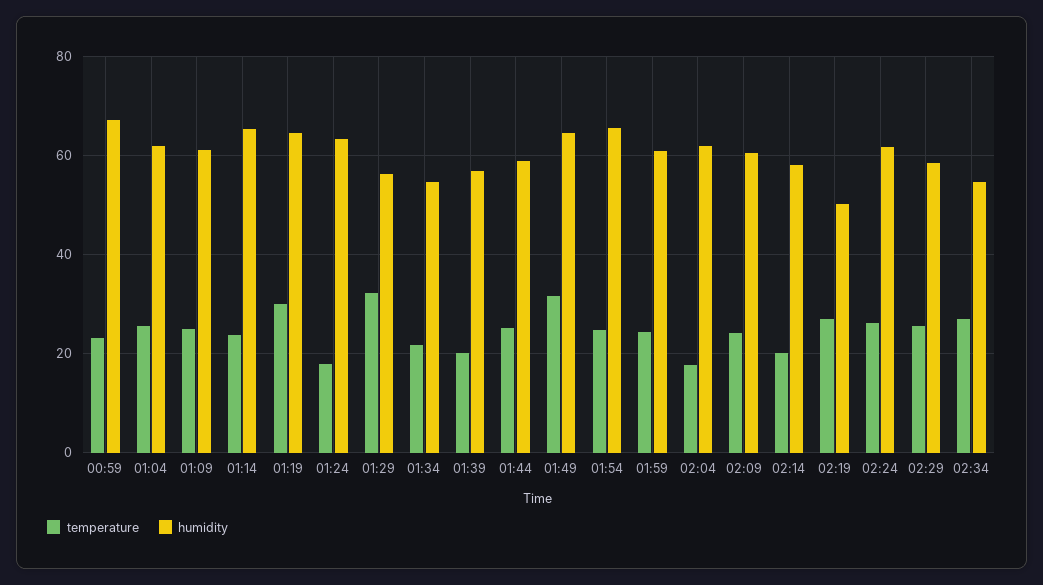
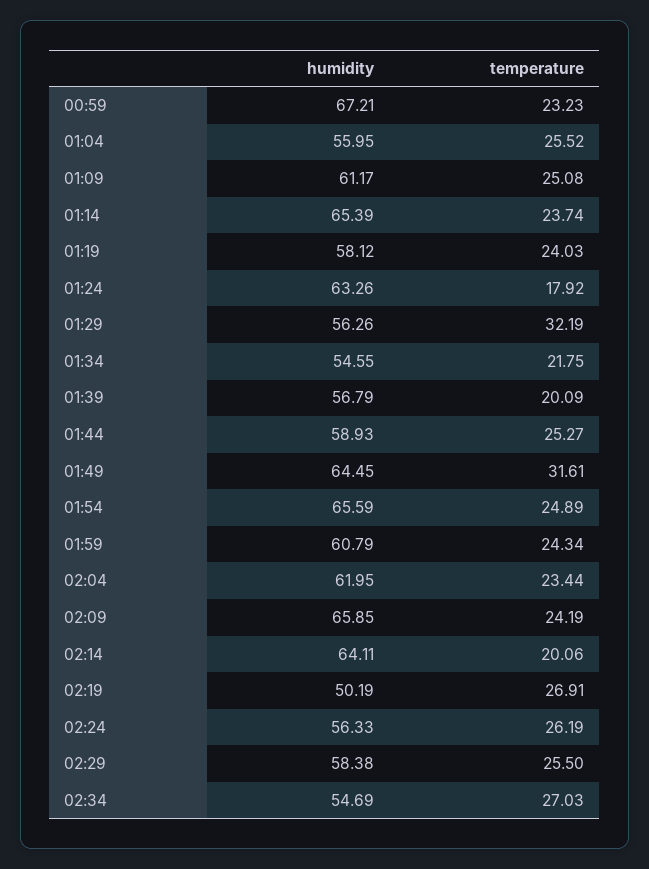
humidity, 01:04: 62 -> 55.95
temperature, 01:19: 30 -> 24.03
humidity, 01:19: 64 -> 58.12
temperature, 02:04: 18 -> 23.44
humidity, 02:09: 60 -> 65.85
humidity, 02:14: 58 -> 64.11
humidity, 02:24: 62 -> 56.33

